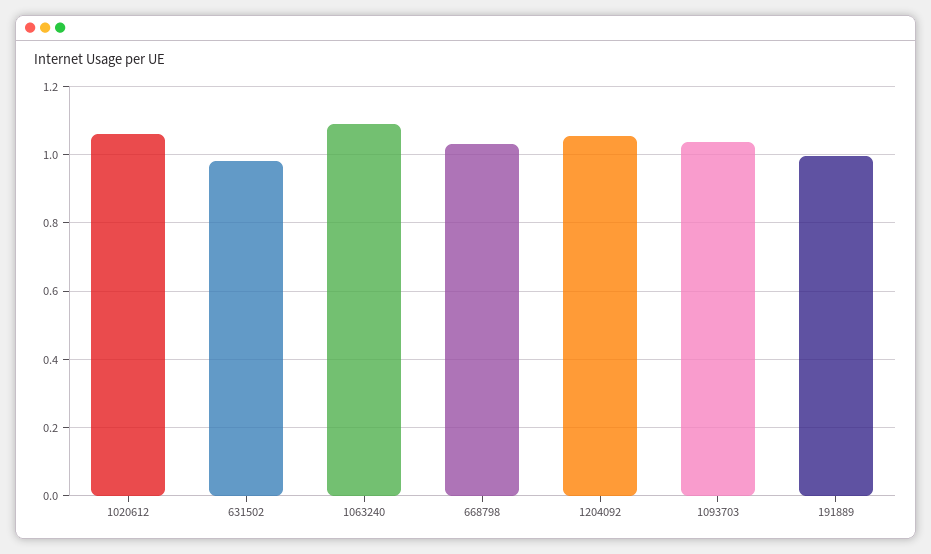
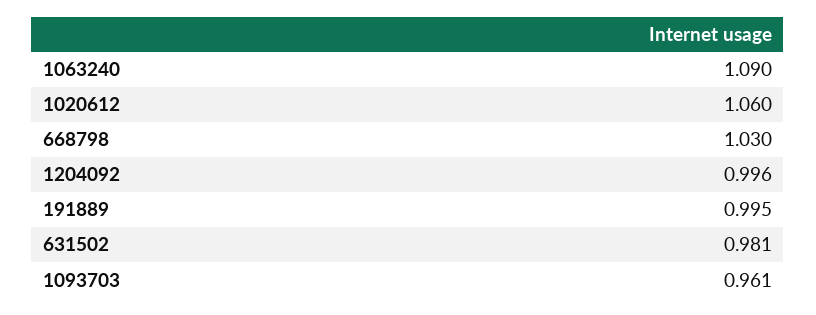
1204092: 1.06 -> 0.996
1093703: 1.04 -> 0.961

